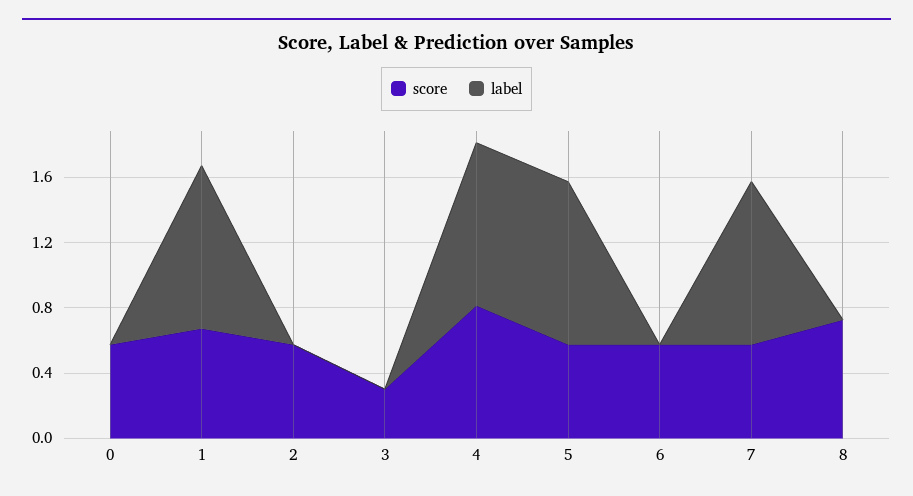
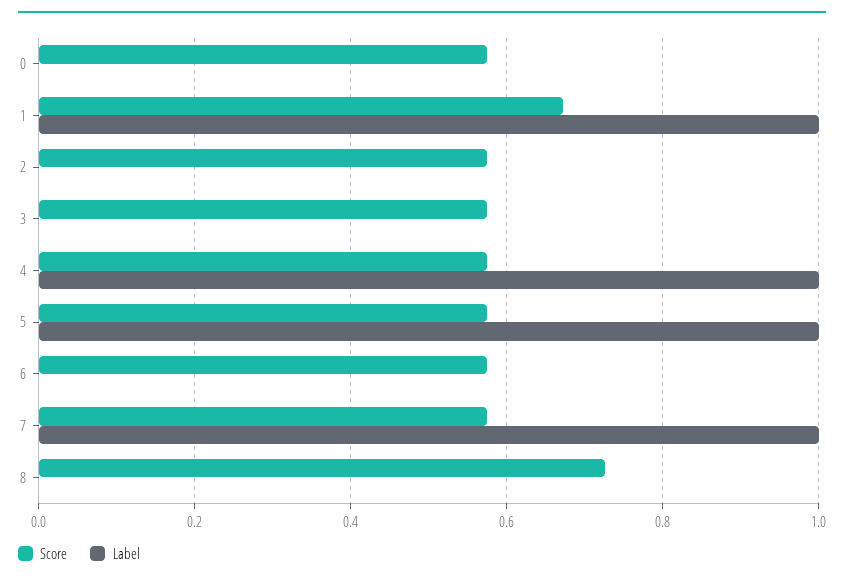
score, 3: 0.3 -> 0.58
score, 4: 0.8 -> 0.58

